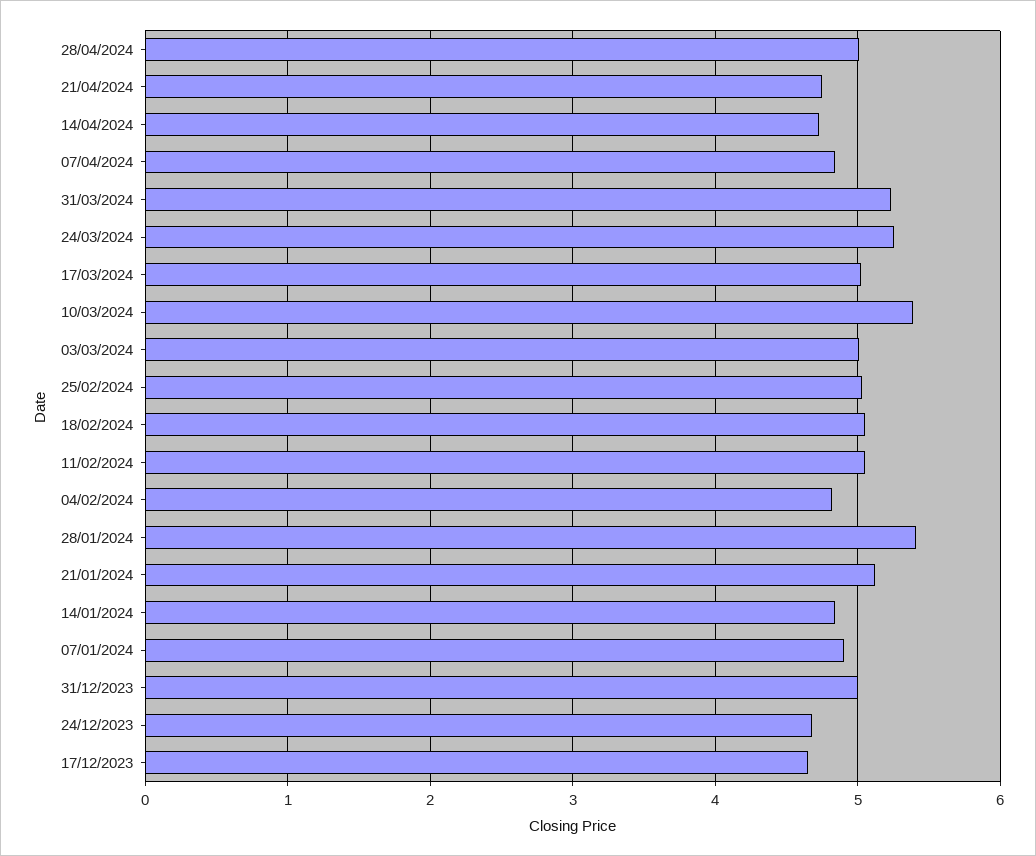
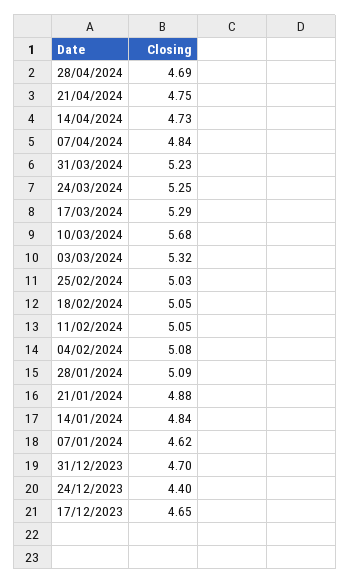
28/04/2024: 5 -> 4.69
17/03/2024: 5 -> 5.29
10/03/2024: 5.4 -> 5.68
03/03/2024: 5 -> 5.32
04/02/2024: 4.8 -> 5.08
28/01/2024: 5.4 -> 5.09
21/01/2024: 5.1 -> 4.88
07/01/2024: 4.9 -> 4.62
31/12/2023: 5 -> 4.7
24/12/2023: 4.7 -> 4.4

